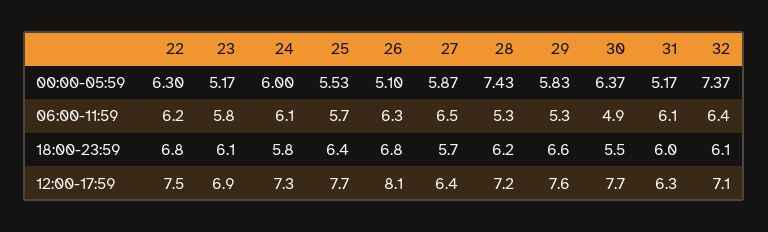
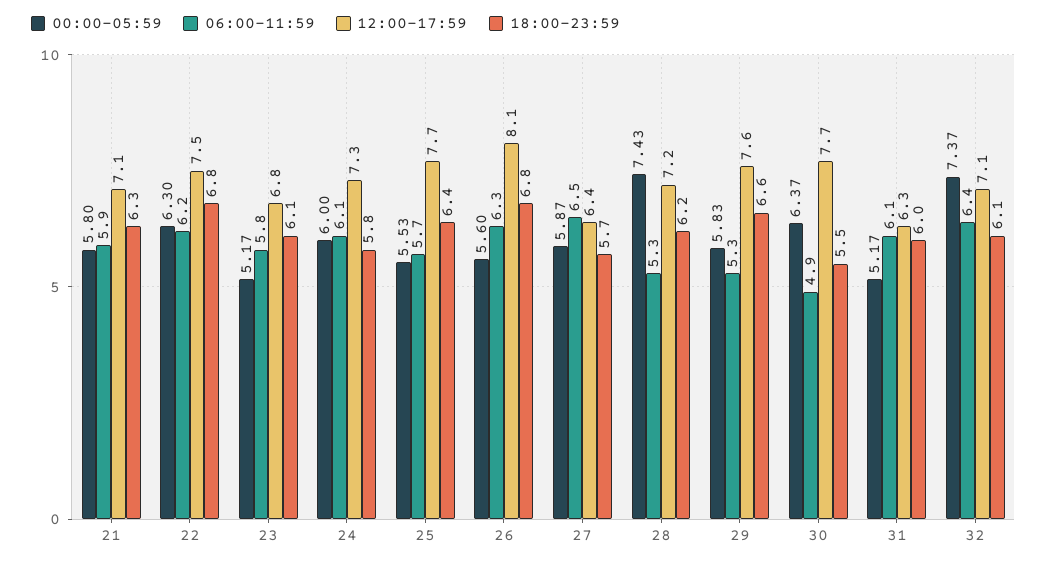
00:00-05:59, 26: 5.1 -> 5.6
12:00-17:59, 23: 6.9 -> 6.8
00:00-05:59, 21: none -> 5.8
06:00-11:59, 21: none -> 5.9
12:00-17:59, 21: none -> 7.1
18:00-23:59, 21: none -> 6.3

